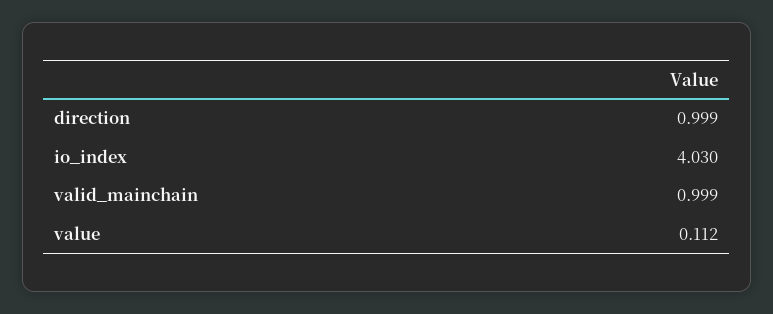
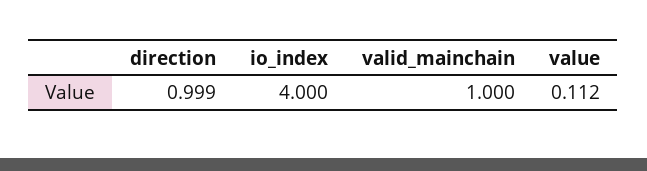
io_index: 4.03 -> 4
valid_mainchain: 0.999 -> 1

